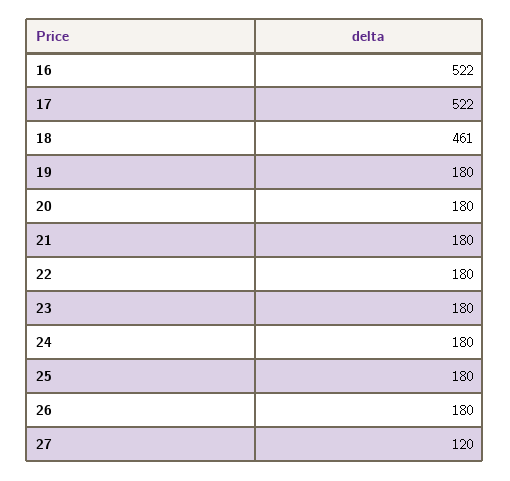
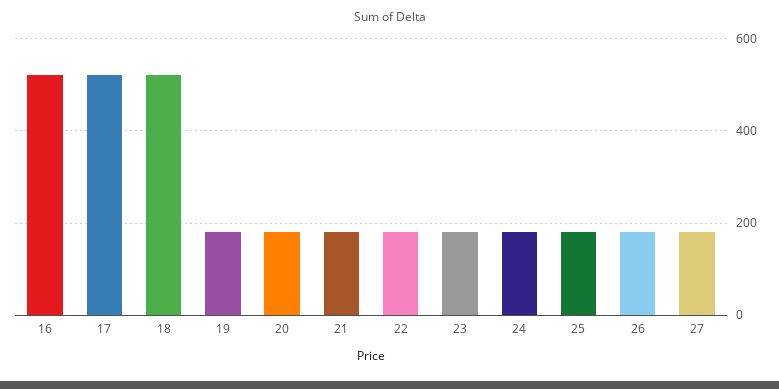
18: 461 -> 520
27: 120 -> 180

